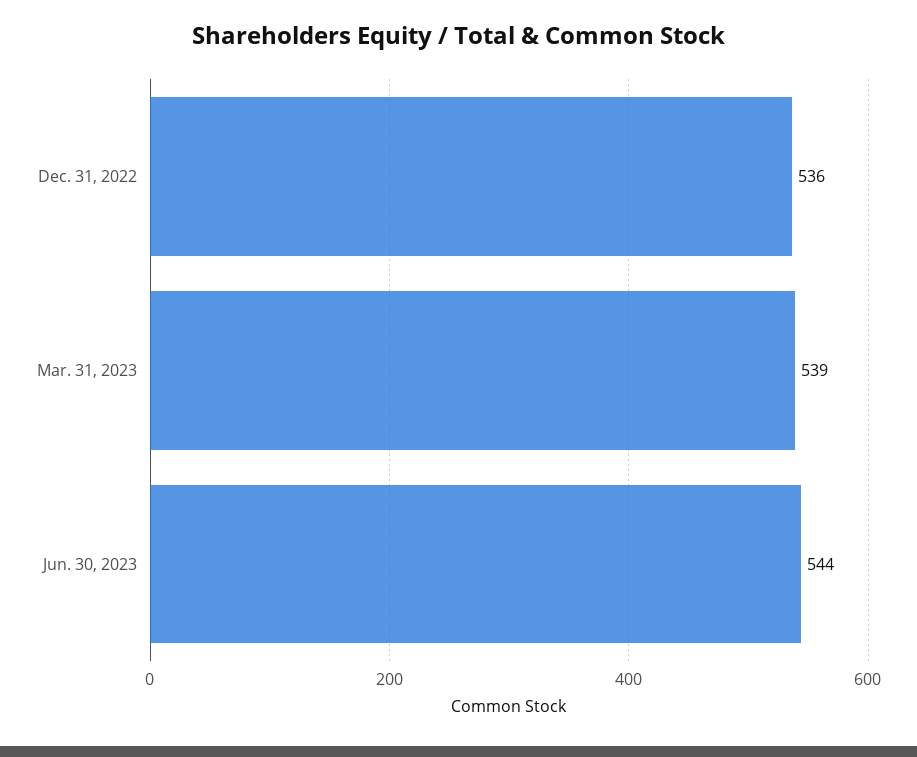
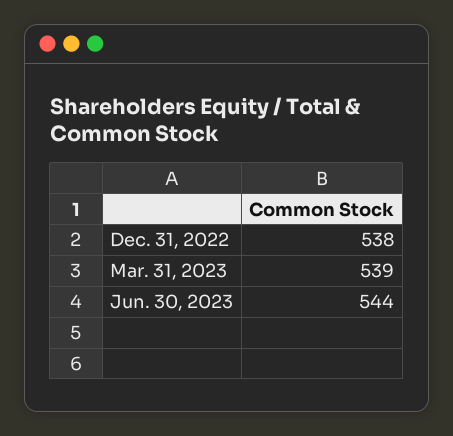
Dec. 31, 2022: 536 -> 538

